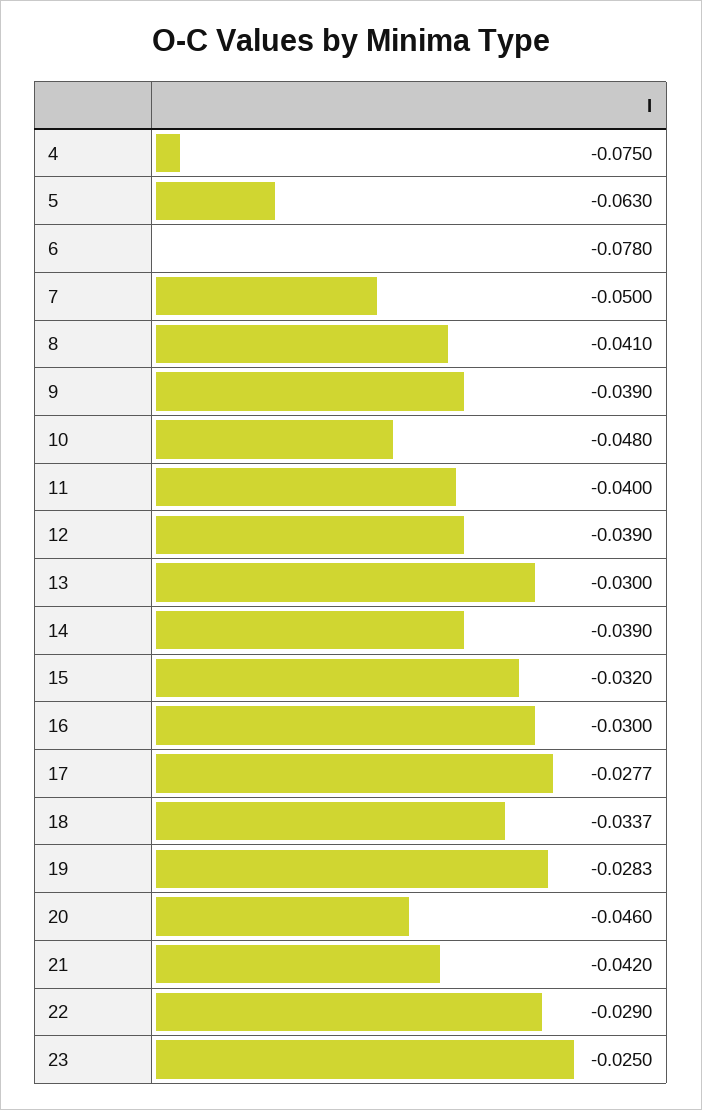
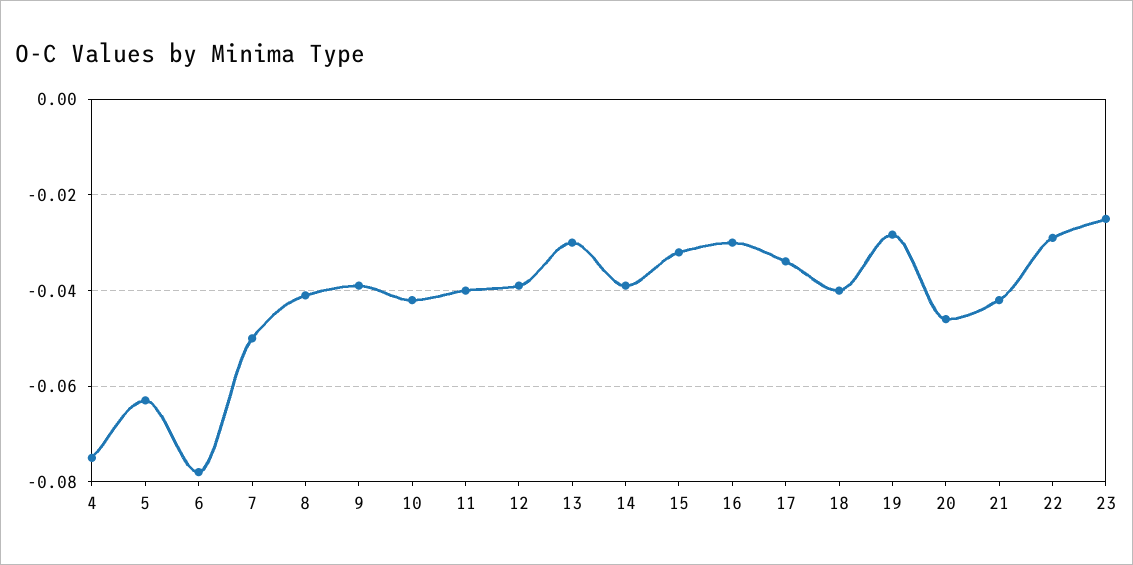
10: -0.048 -> -0.042
17: -0.0277 -> -0.034
18: -0.0337 -> -0.04

